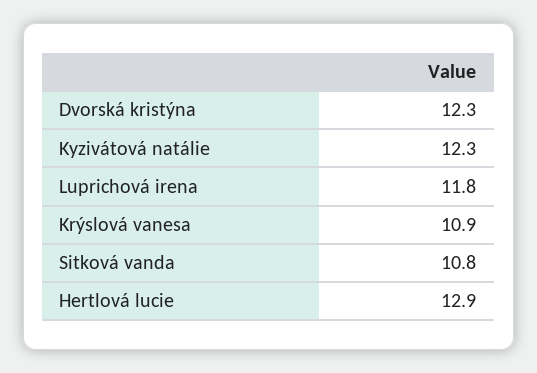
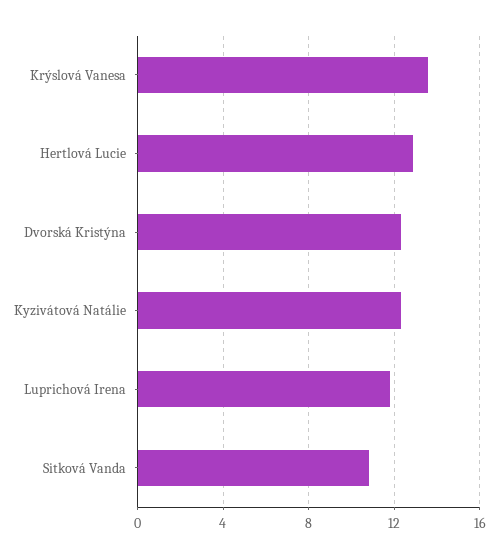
Krýslová vanesa: 10.9 -> 13.5

